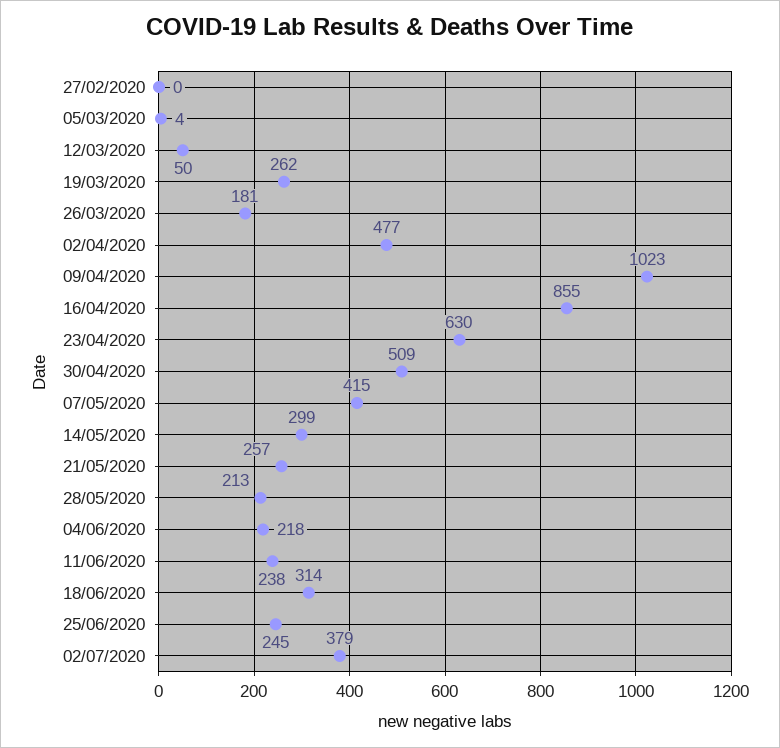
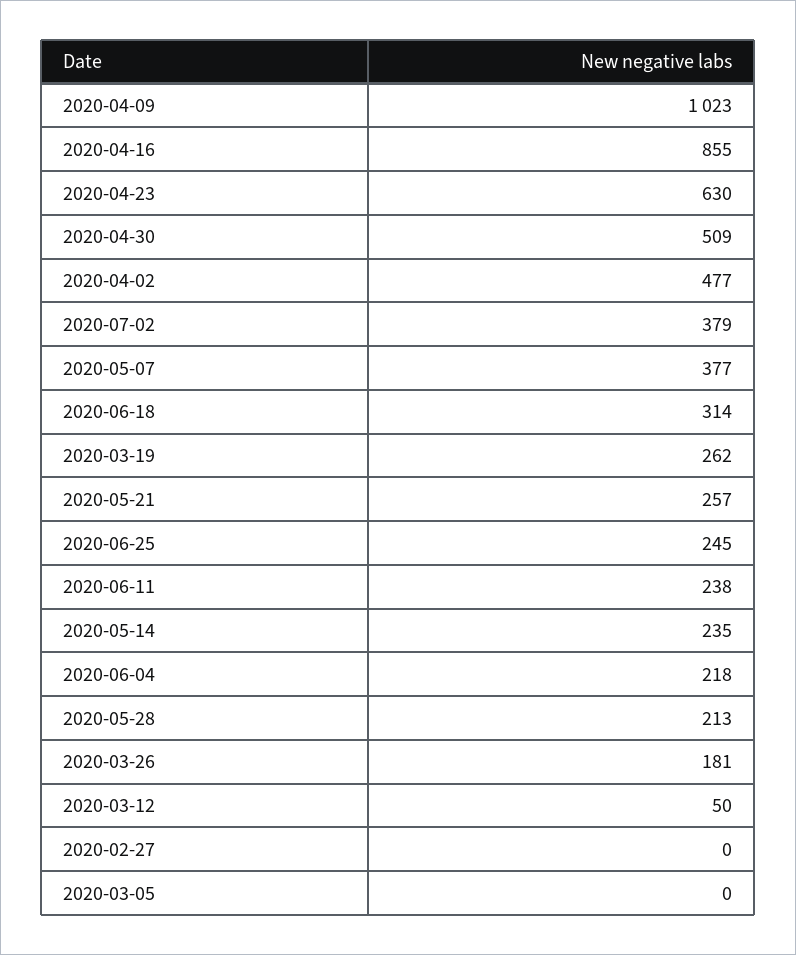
05/03/2020: 4 -> 0
07/05/2020: 415 -> 377
14/05/2020: 299 -> 235

